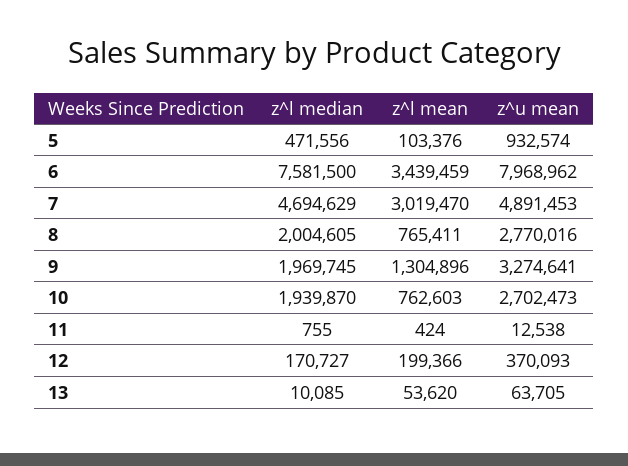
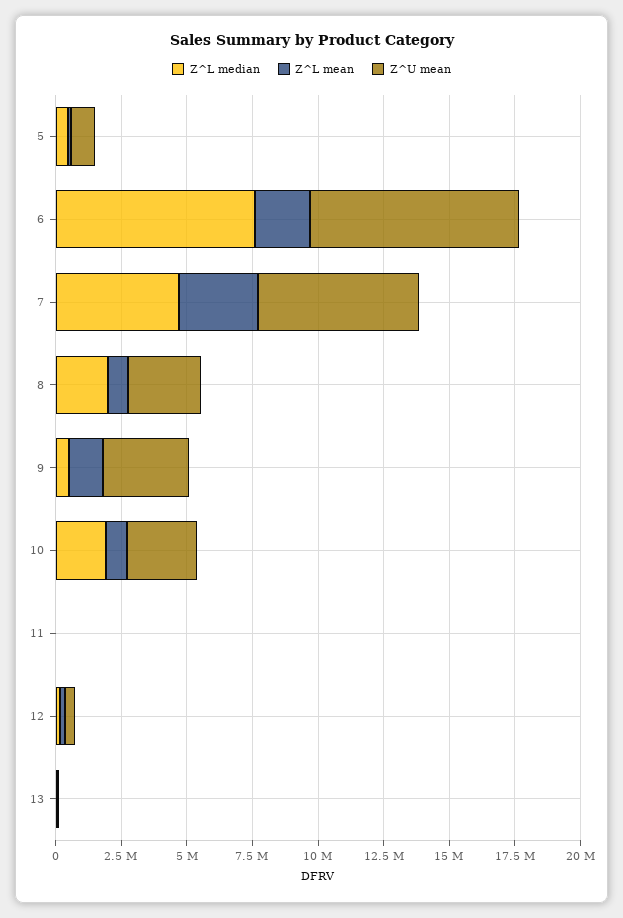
z^l mean, 6: 3439459 -> 2000000
z^u mean, 7: 4891453 -> 6000000
z^l median, 9: 1969745 -> 500000

